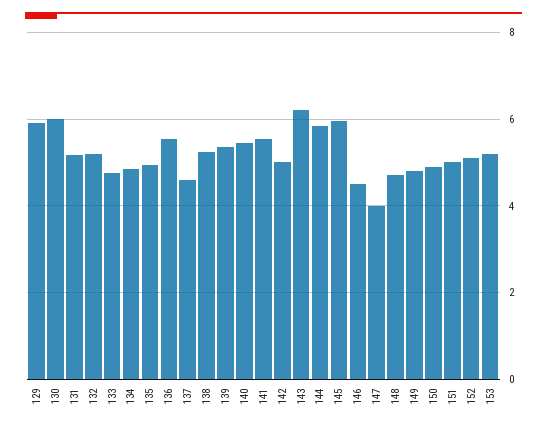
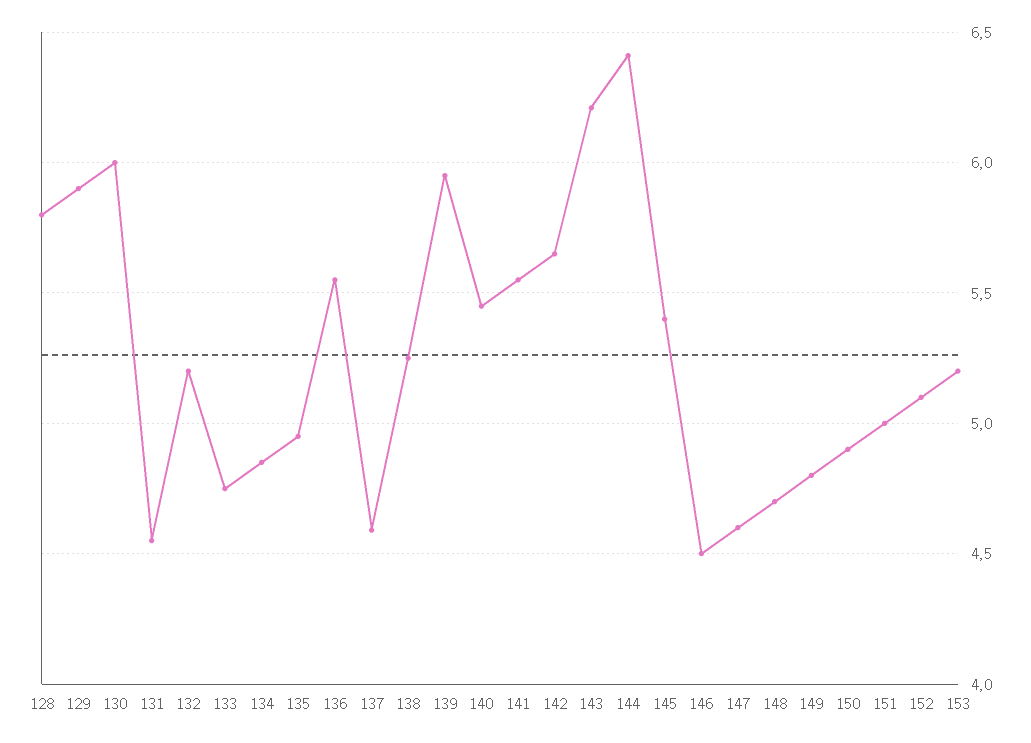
131: 5.2 -> 4.55
139: 5.4 -> 5.95
142: 5 -> 5.65
144: 5.8 -> 6.4
145: 6 -> 5.4
147: 4 -> 4.6
128: none -> 5.8

